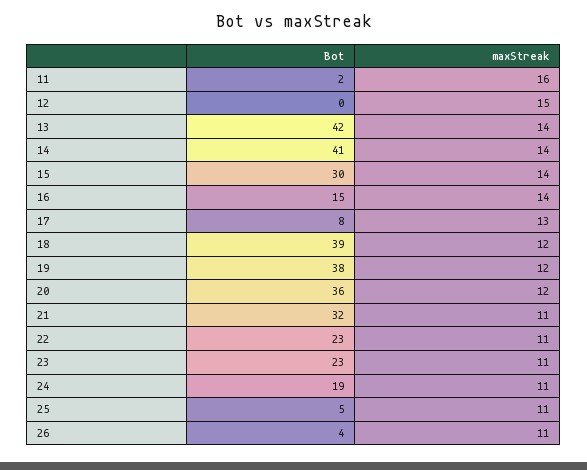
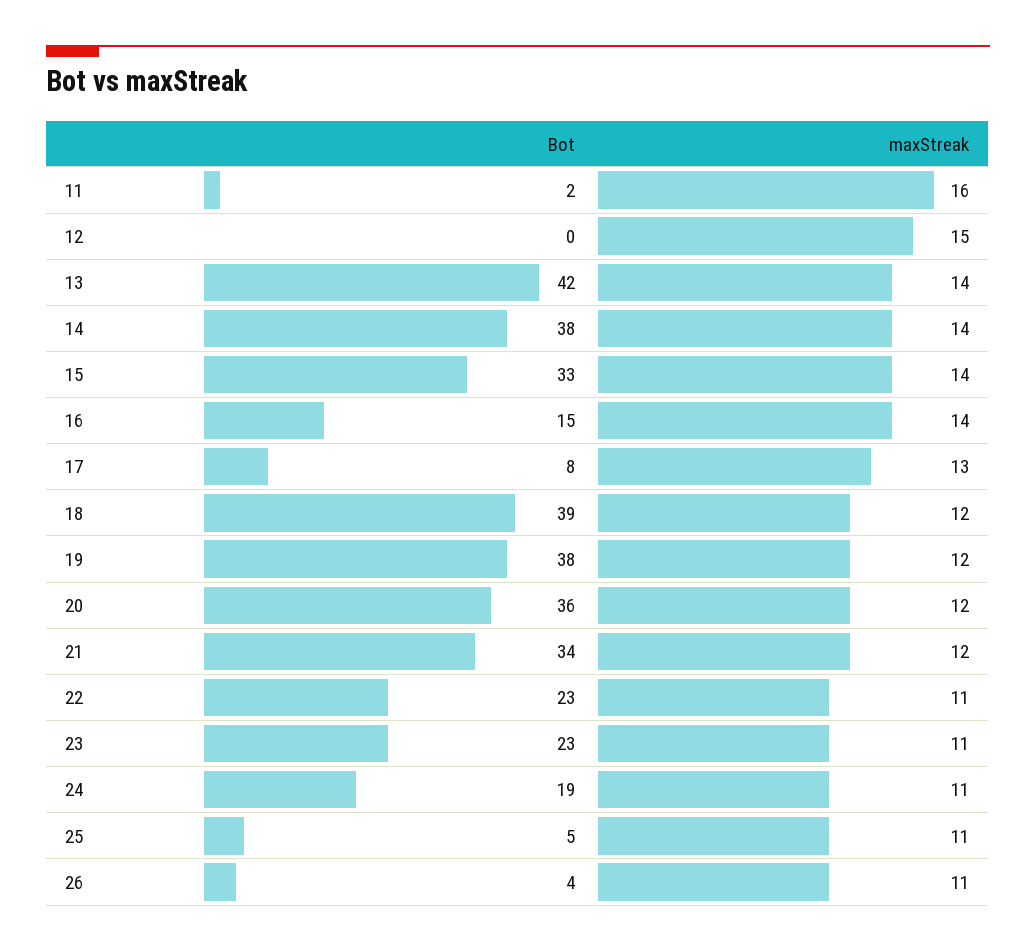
Bot, 14: 41 -> 38
Bot, 15: 30 -> 33
Bot, 21: 32 -> 34
maxStreak, 21: 11 -> 12

